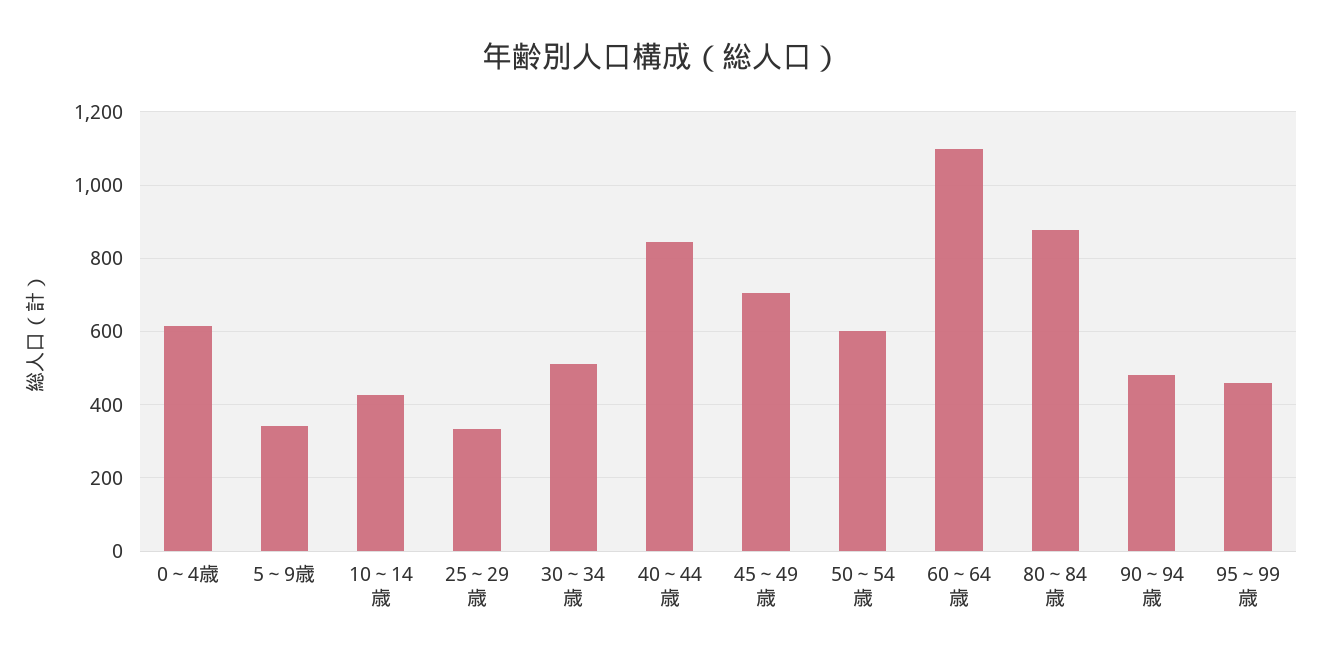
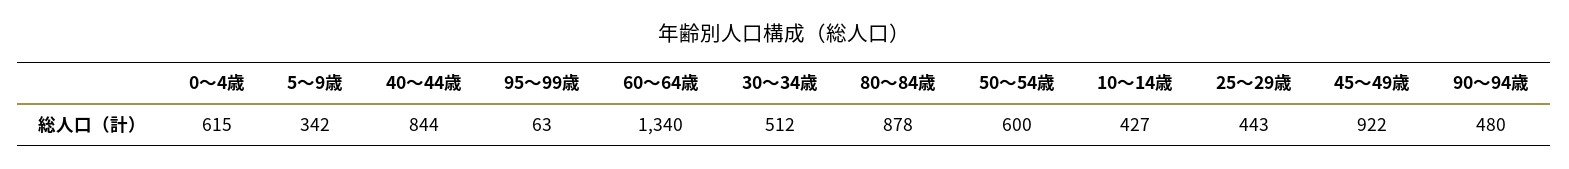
25～29歳: 340 -> 443
45～49歳: 700 -> 922
60～64歳: 1100 -> 1340
95～99歳: 460 -> 63

